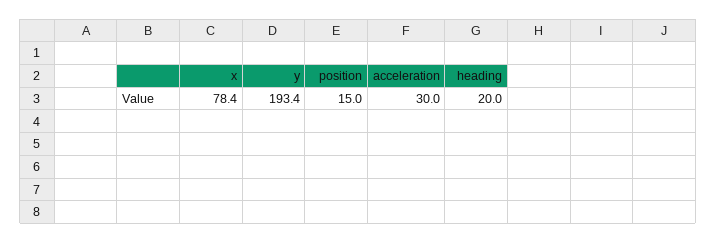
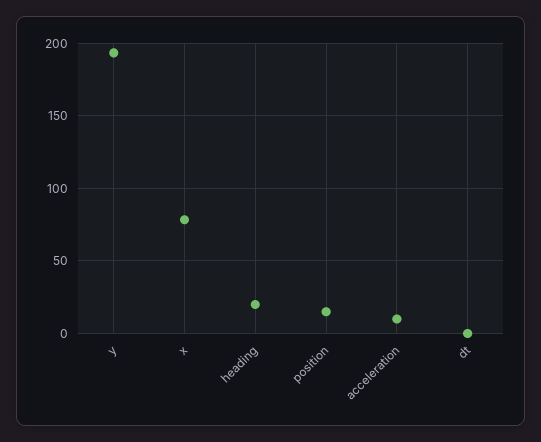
acceleration: 30 -> 10
dt: none -> 0

